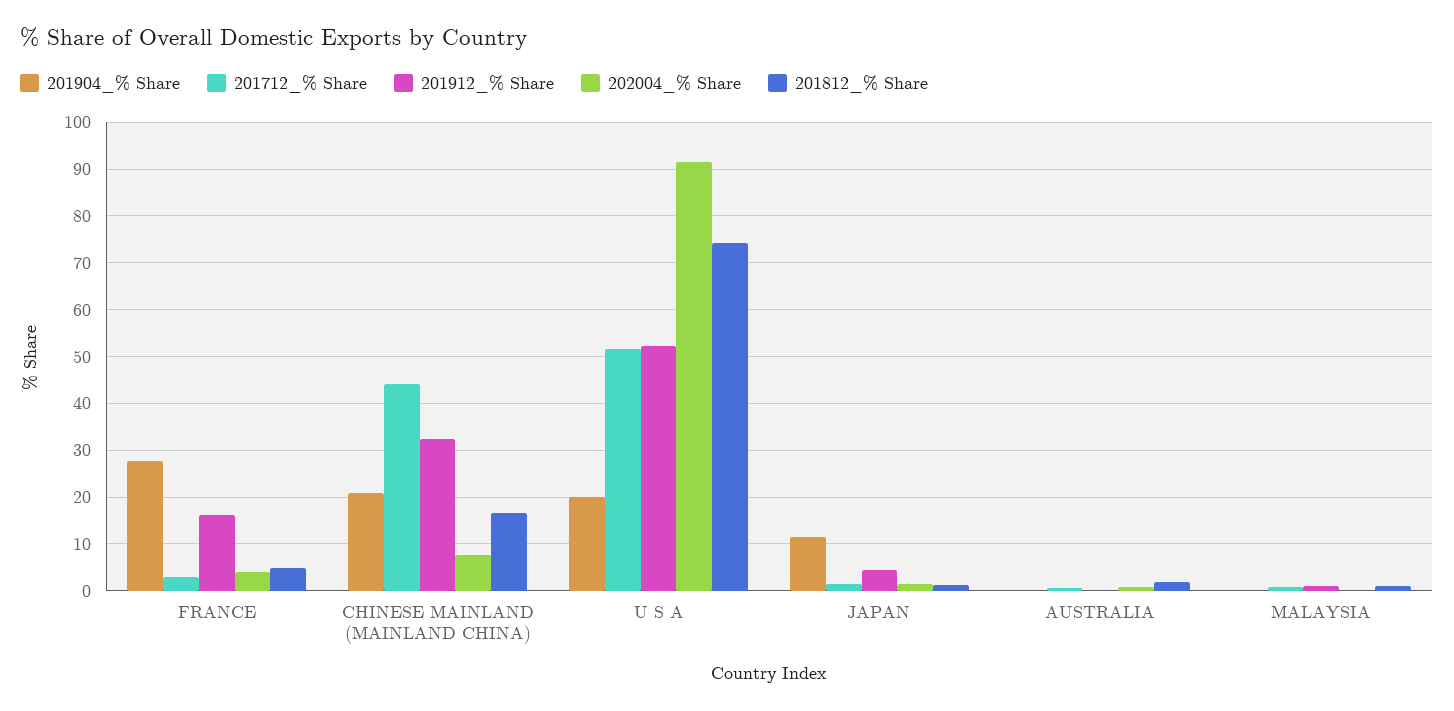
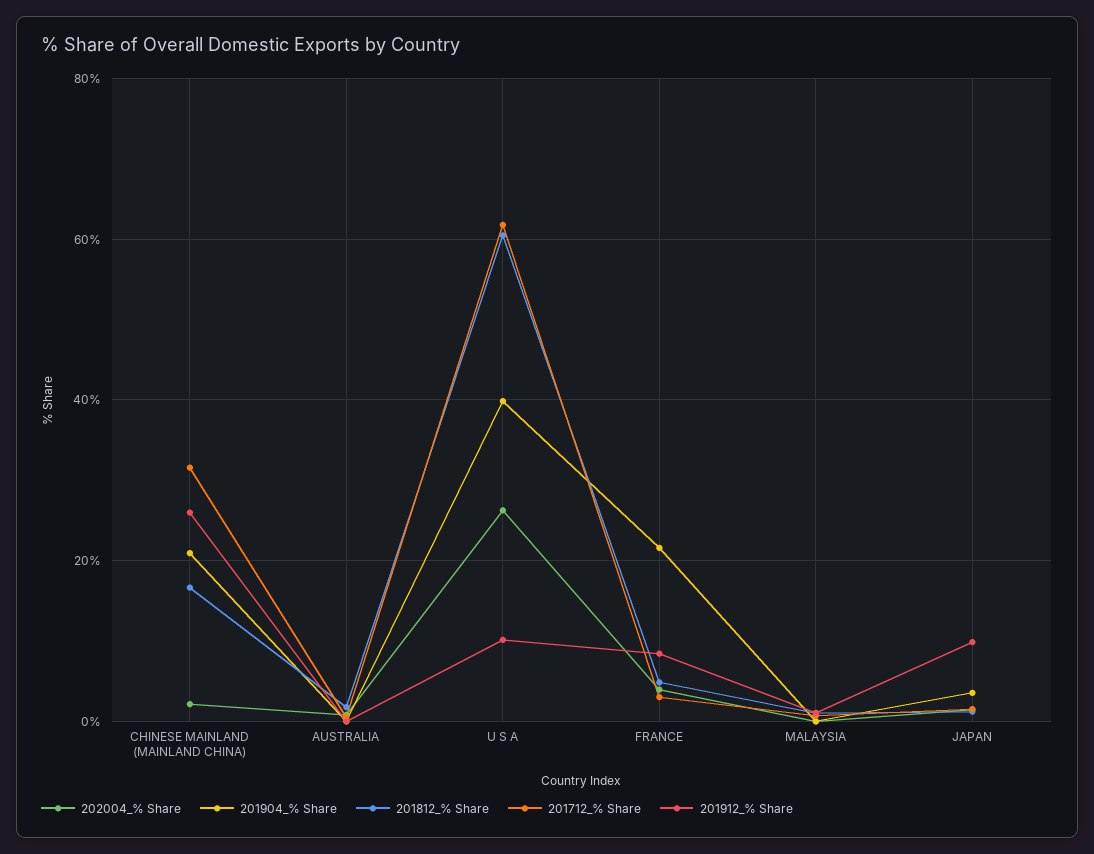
201904_% Share, FRANCE: 28 -> 22
201912_% Share, FRANCE: 16 -> 8
201712_% Share, CHINESE MAINLAND (MAINLAND CHINA): 44 -> 32
201912_% Share, CHINESE MAINLAND (MAINLAND CHINA): 32 -> 26
202004_% Share, CHINESE MAINLAND (MAINLAND CHINA): 8 -> 2
201904_% Share, U S A: 20 -> 40
201712_% Share, U S A: 52 -> 62
201912_% Share, U S A: 52 -> 10
202004_% Share, U S A: 92 -> 26
201812_% Share, U S A: 74 -> 60
201904_% Share, JAPAN: 12 -> 4
201912_% Share, JAPAN: 4 -> 10

